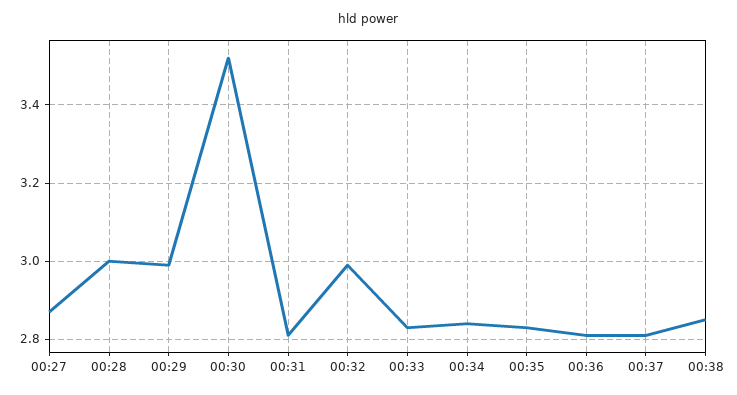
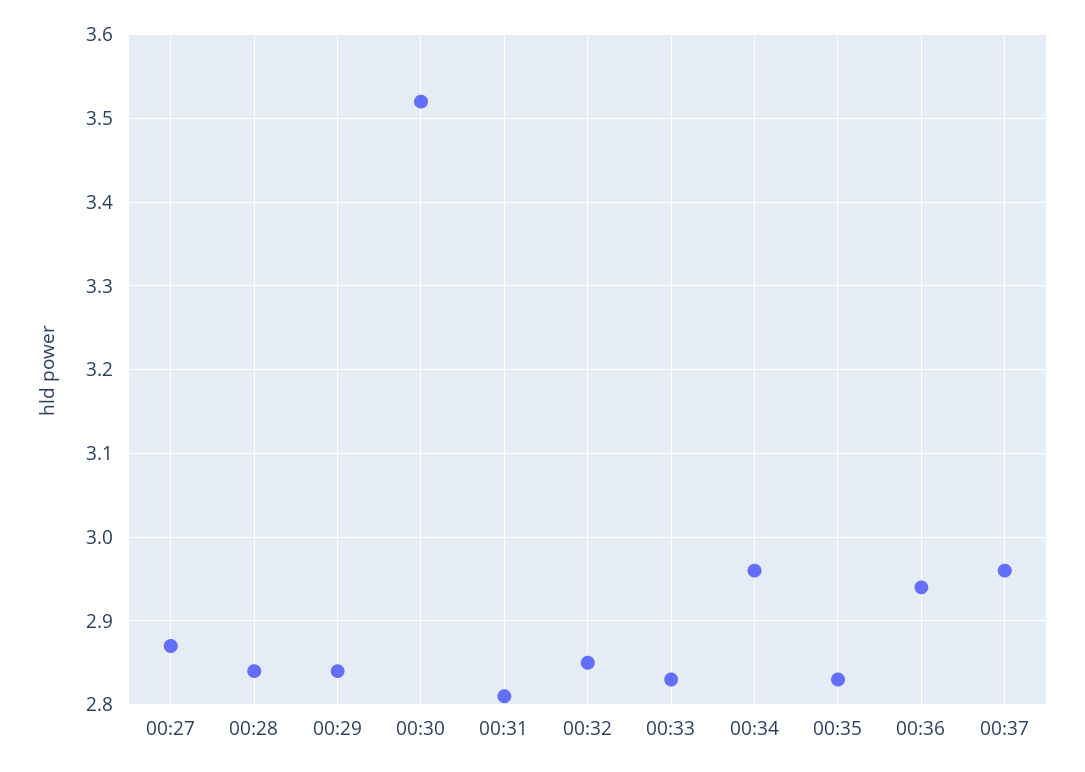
00:28: 3 -> 2.84
00:29: 3 -> 2.84
00:32: 3 -> 2.85
00:34: 2.85 -> 2.96
00:36: 2.8 -> 2.94
00:37: 2.8 -> 2.96
00:38: 2.85 -> none

